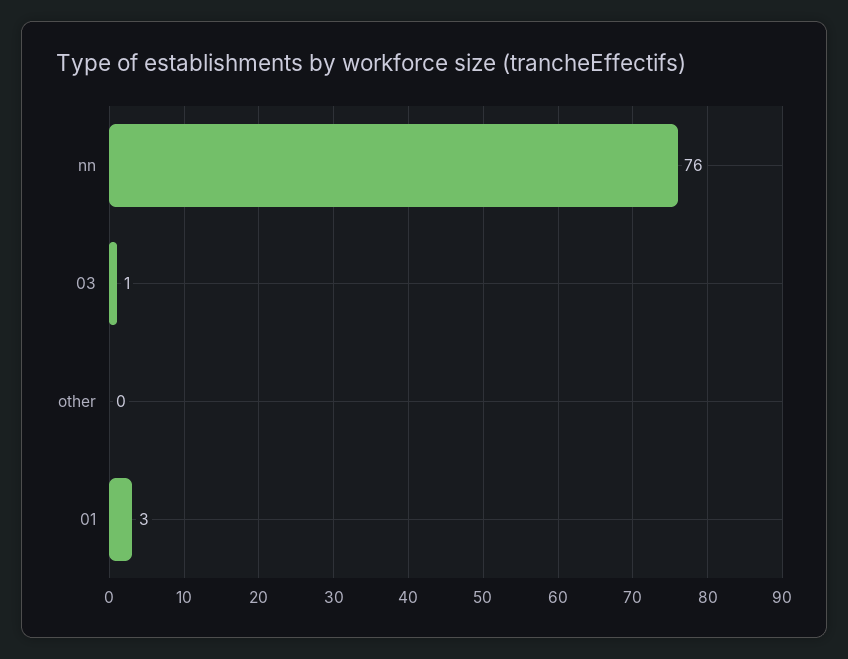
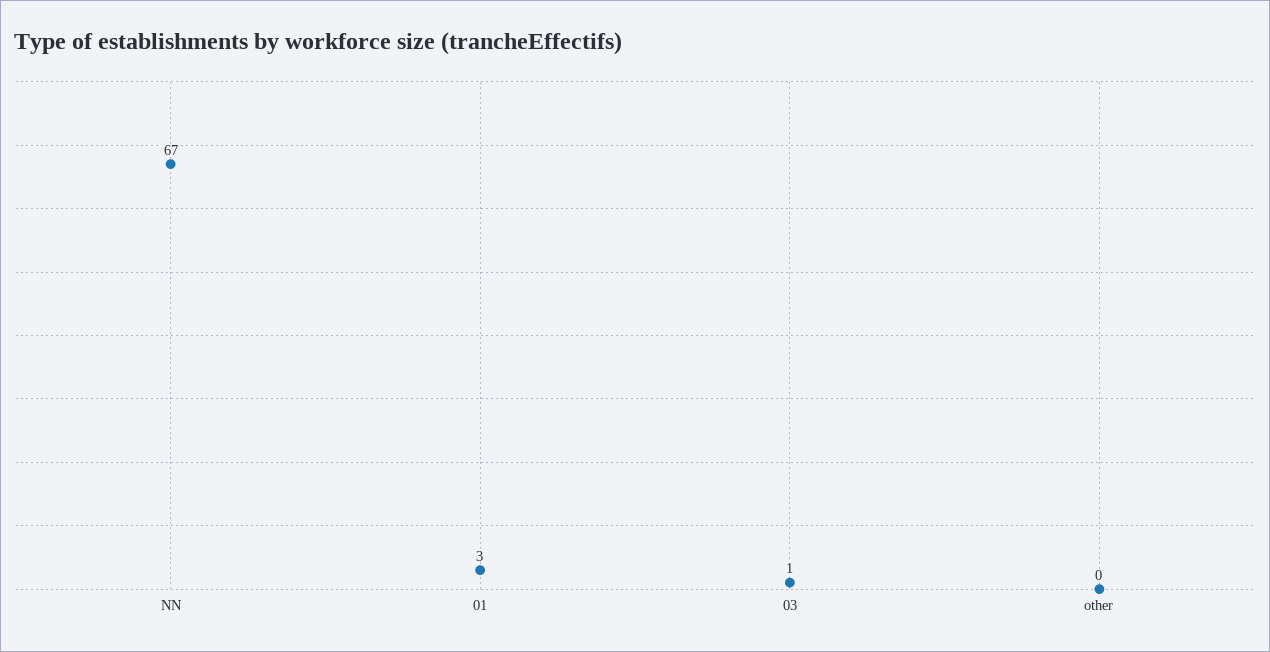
nn: 76 -> 67

